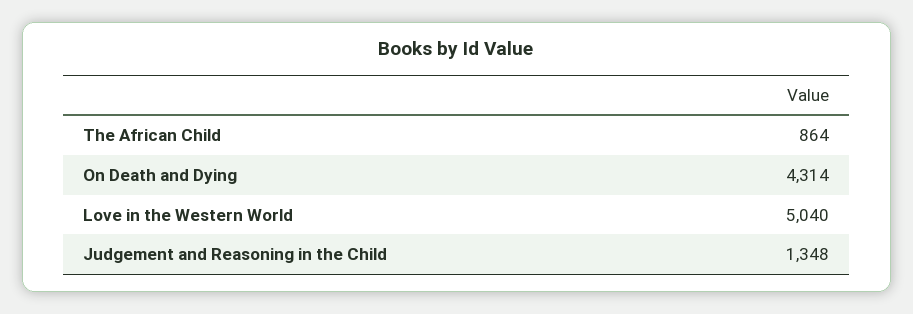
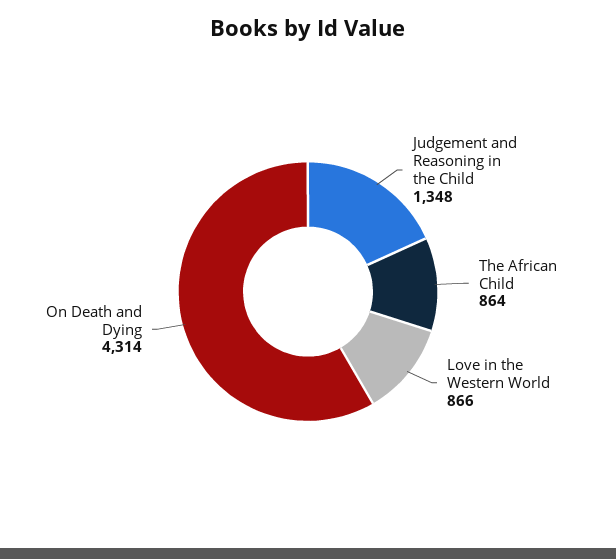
Love in the Western World: 5040 -> 866

